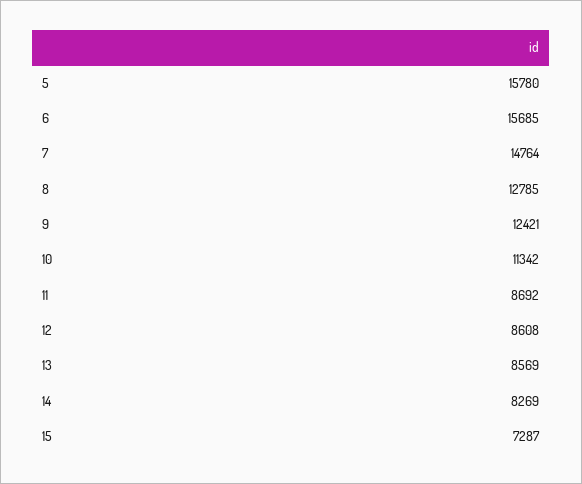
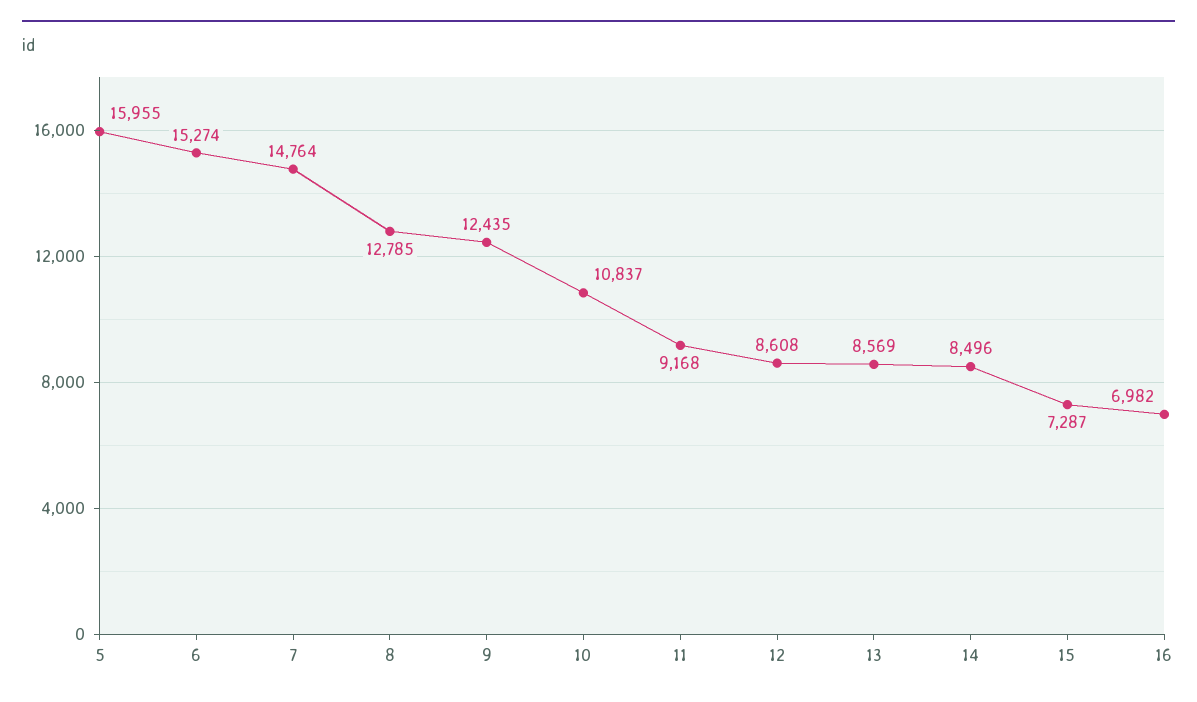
5: 15780 -> 15955
6: 15685 -> 15274
9: 12421 -> 12435
10: 11342 -> 10837
11: 8692 -> 9168
14: 8269 -> 8496
16: none -> 6982

